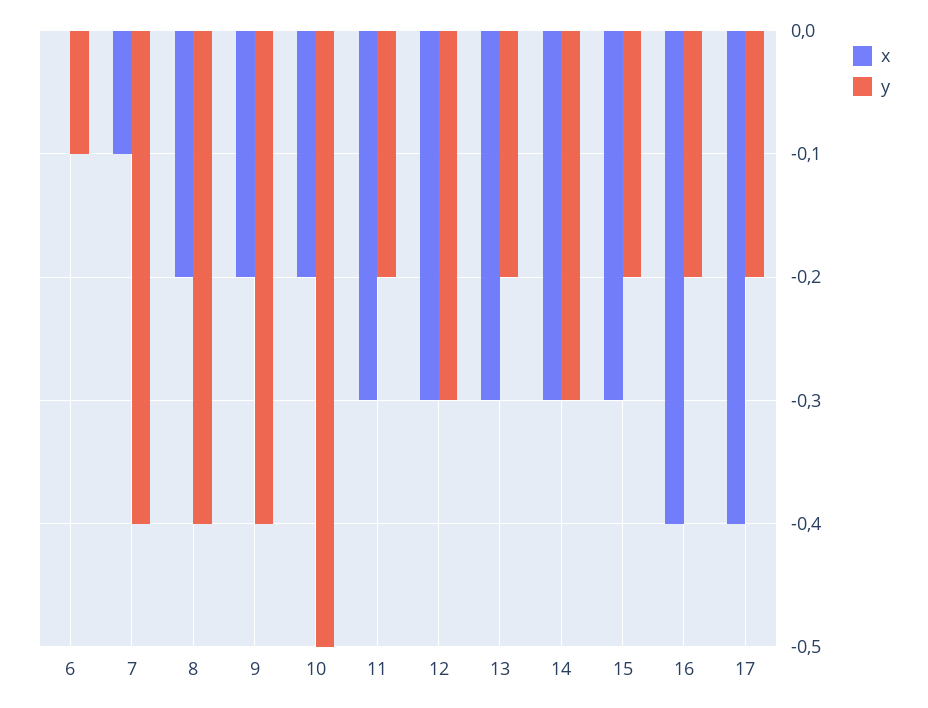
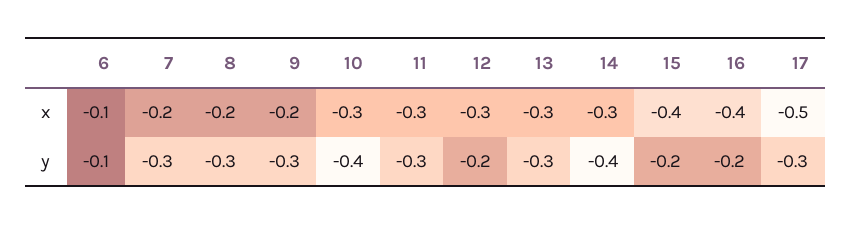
x, 6: 0 -> -0.1
x, 7: -0.1 -> -0.2
y, 7: -0.4 -> -0.3
y, 8: -0.4 -> -0.3
y, 9: -0.4 -> -0.3
x, 10: -0.2 -> -0.3
y, 10: -0.5 -> -0.4
y, 11: -0.2 -> -0.3
y, 12: -0.3 -> -0.2
y, 13: -0.2 -> -0.3
y, 14: -0.3 -> -0.4
x, 15: -0.3 -> -0.4
x, 17: -0.4 -> -0.5
y, 17: -0.2 -> -0.3

